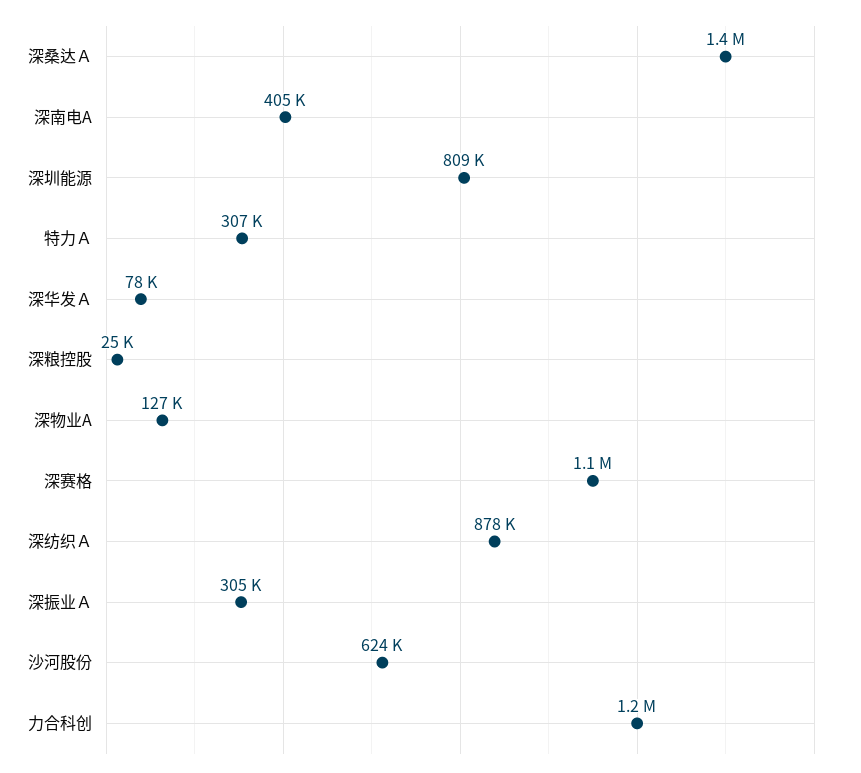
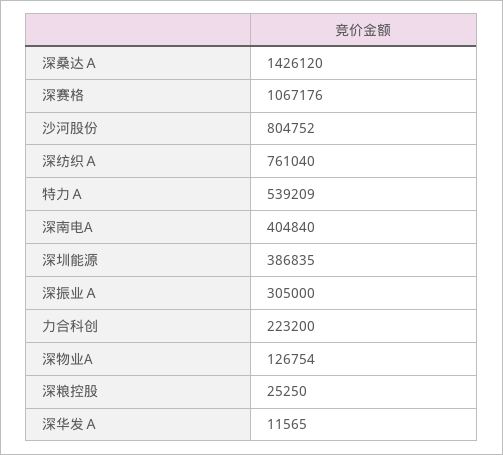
深圳能源: 809000 -> 386835
特力Ａ: 307000 -> 539209
深华发Ａ: 78000 -> 11565
深纺织Ａ: 878000 -> 761040
沙河股份: 624000 -> 804752
力合科创: 1200000 -> 223200

